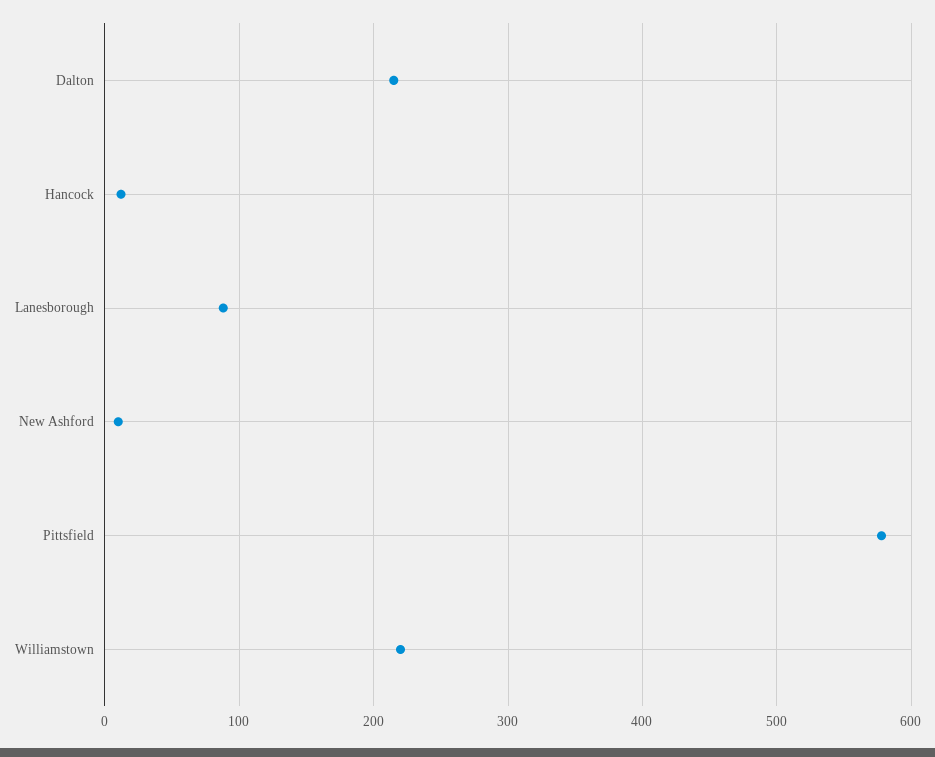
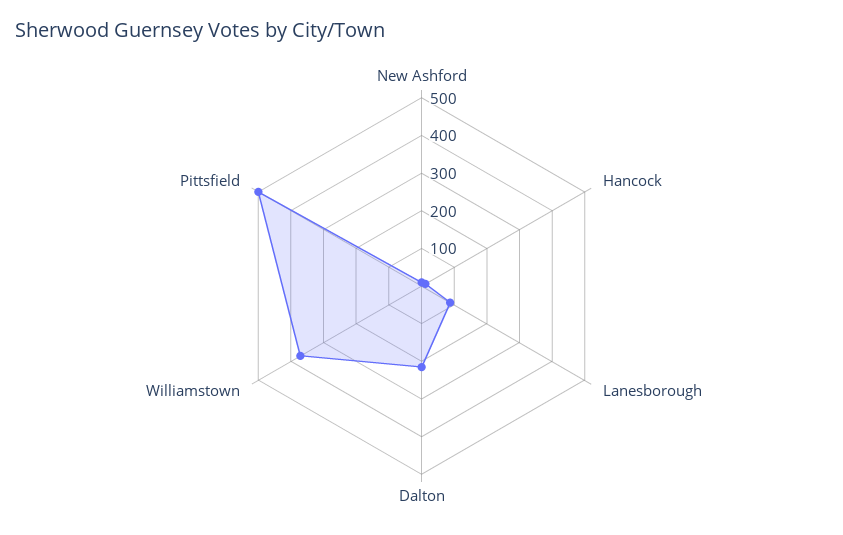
Pittsfield: 580 -> 500
Williamstown: 220 -> 375

